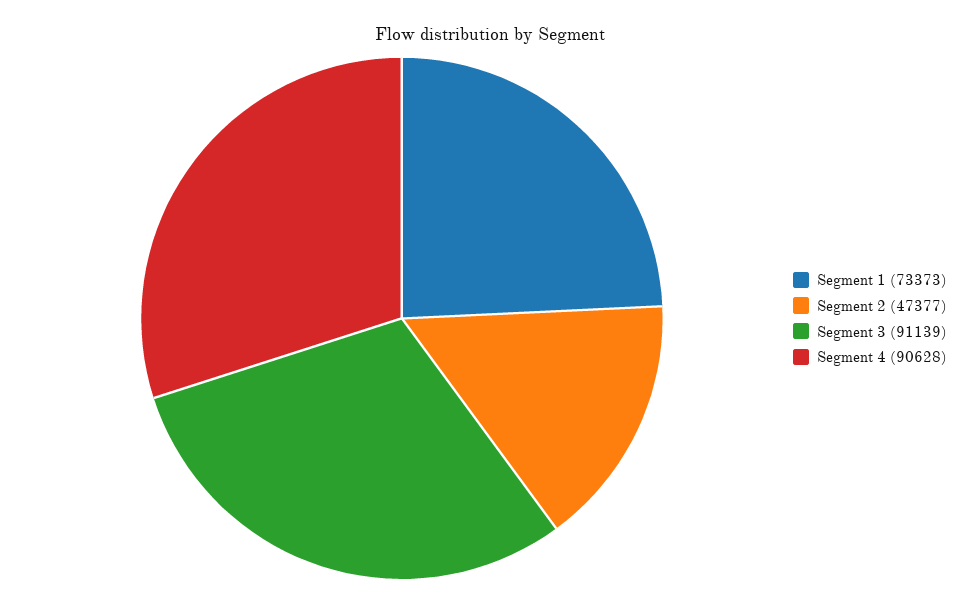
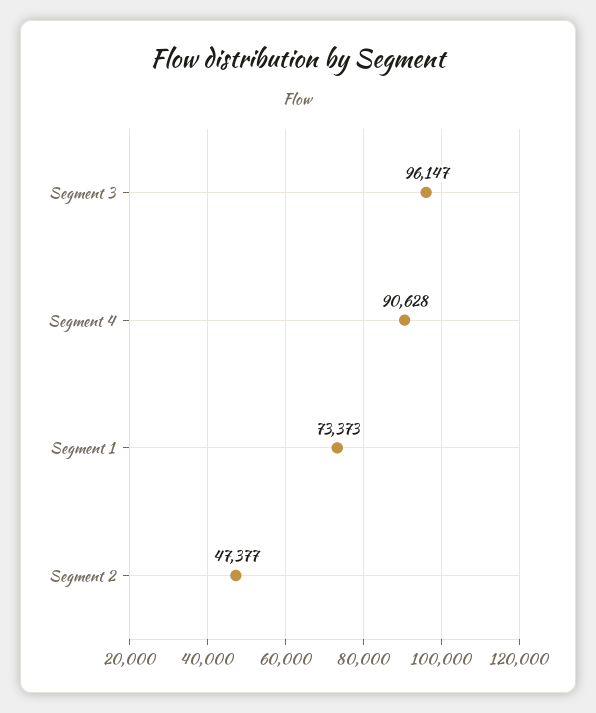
Segment 3: 91139 -> 96147

